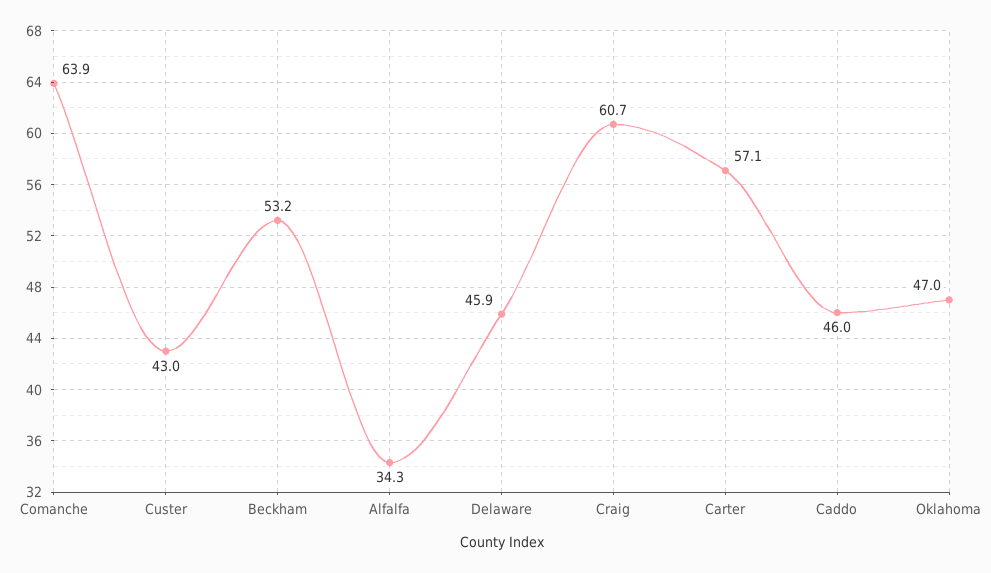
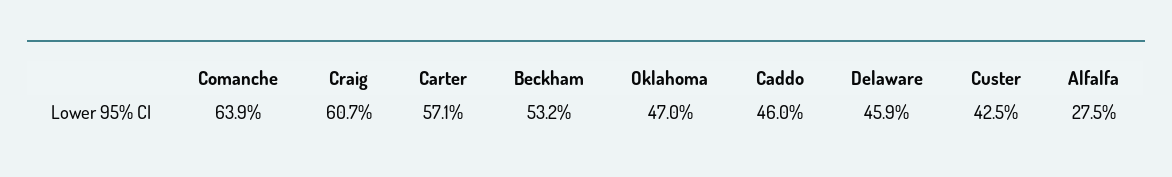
Custer: 43 -> 42.5
Alfalfa: 34.3 -> 27.5

